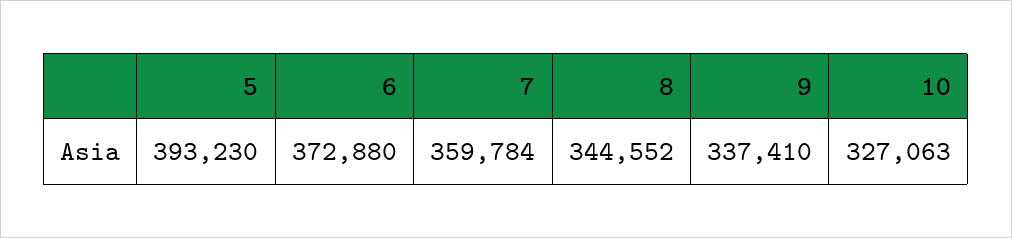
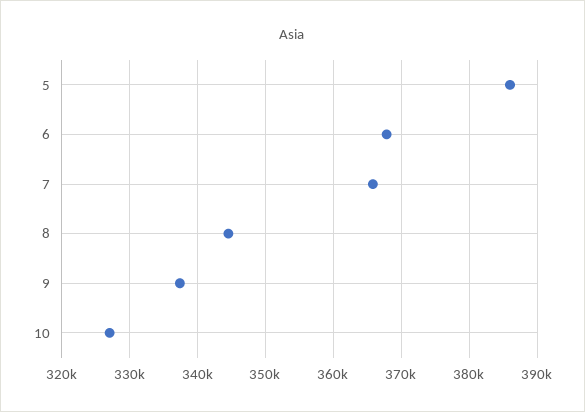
5: 393230 -> 386000
6: 372880 -> 368000
7: 359784 -> 366000

